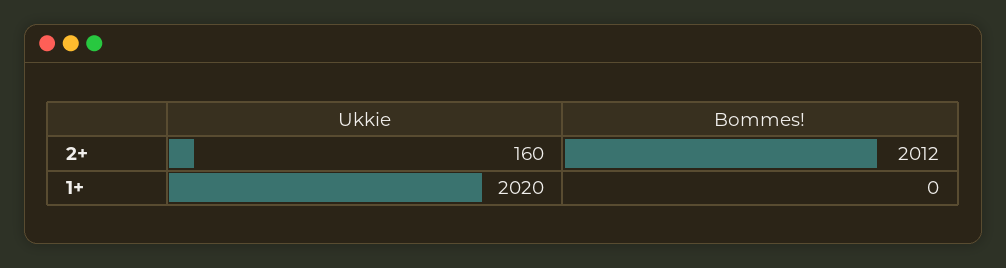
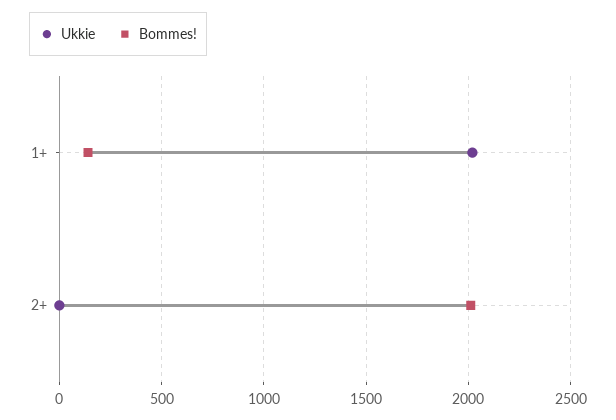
Ukkie, 2+: 160 -> 0
Bommes!, 1+: 0 -> 150

